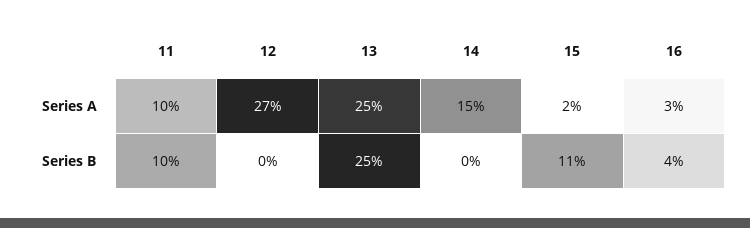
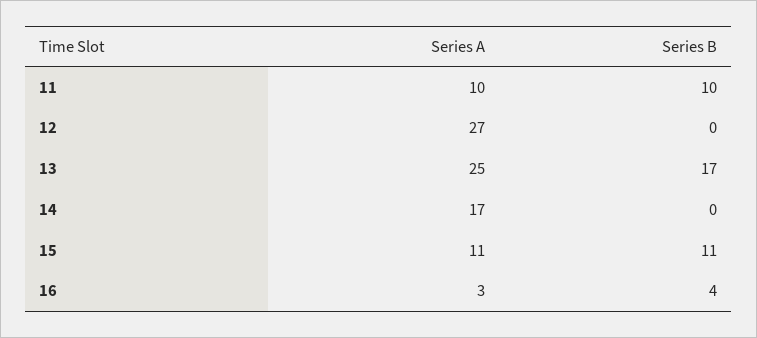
14, Series A: 15 -> 17
15, Series A: 2 -> 11
13, Series B: 25 -> 17

